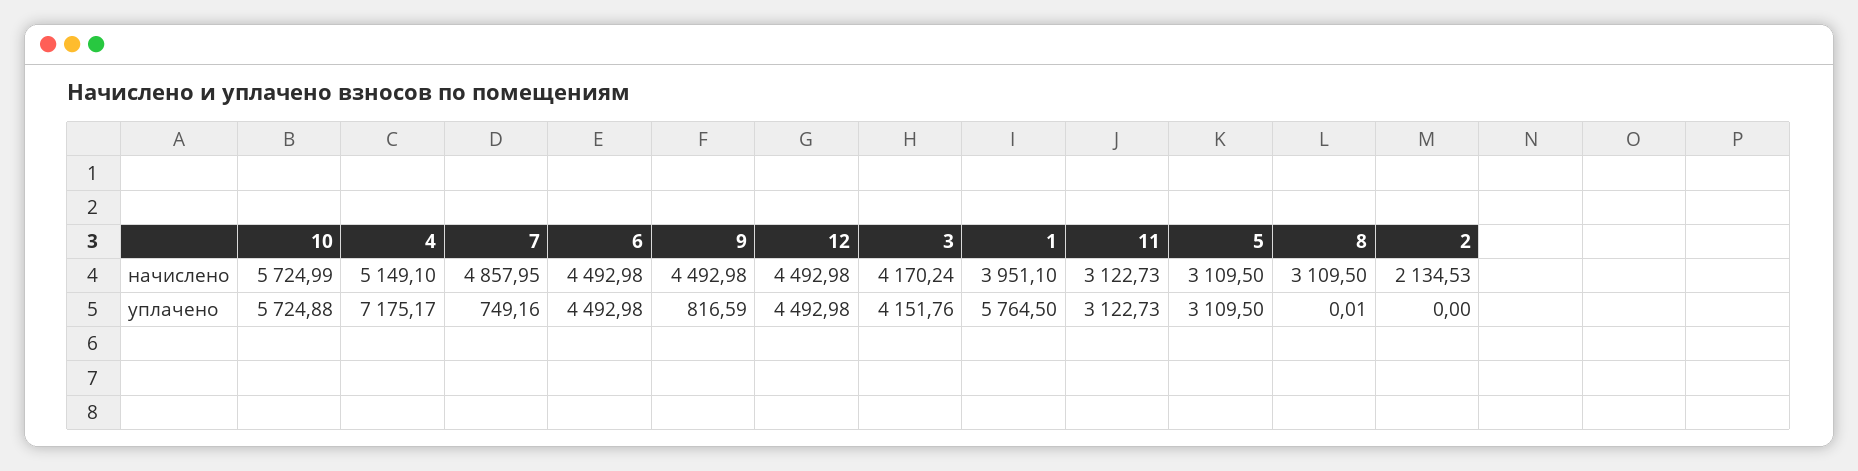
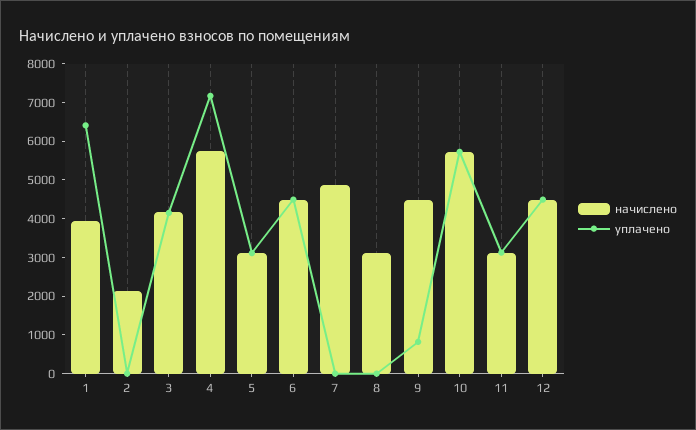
начислено, 4: 5149.1 -> 5750
уплачено, 7: 749.16 -> 0
уплачено, 1: 5764.5 -> 6500

